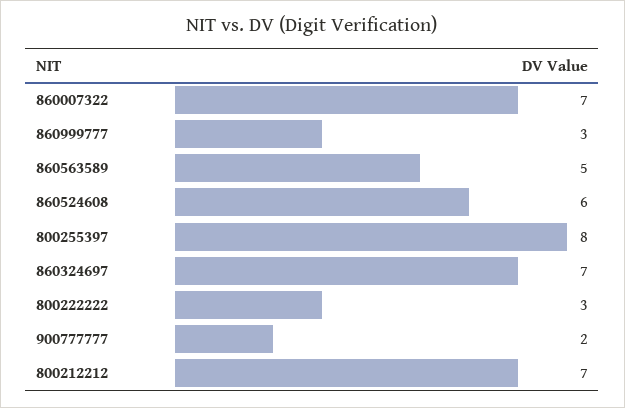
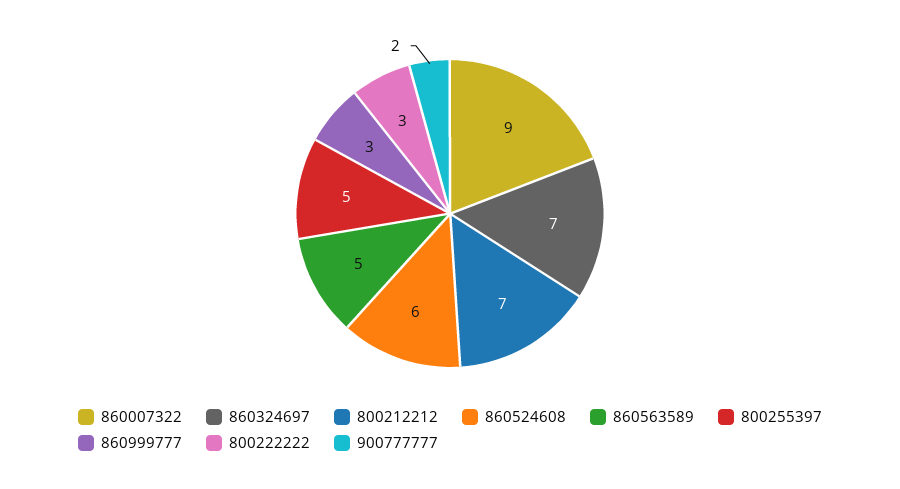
860007322: 7 -> 9
800255397: 8 -> 5

